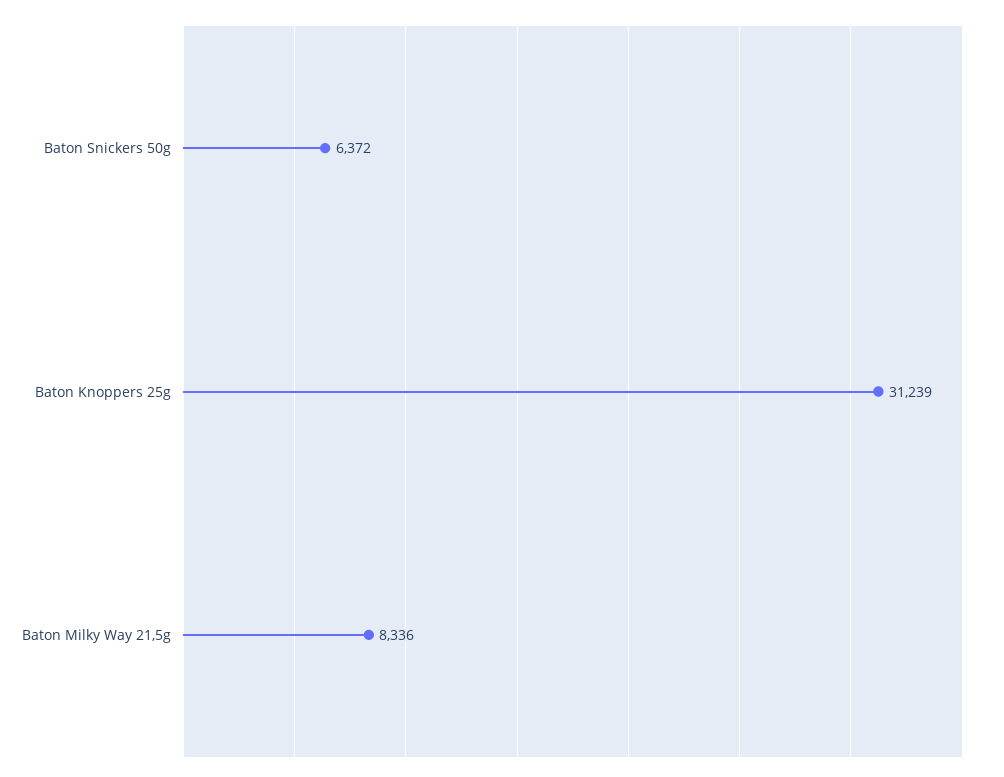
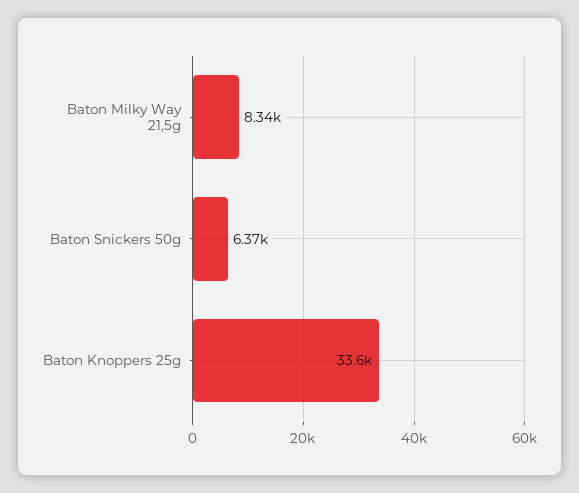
Baton Knoppers 25g: 31239 -> 33600

